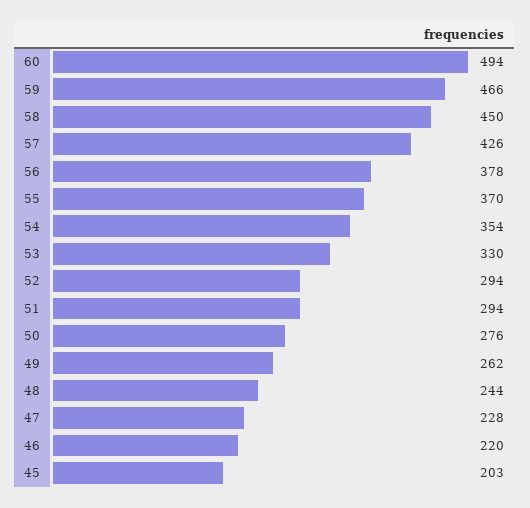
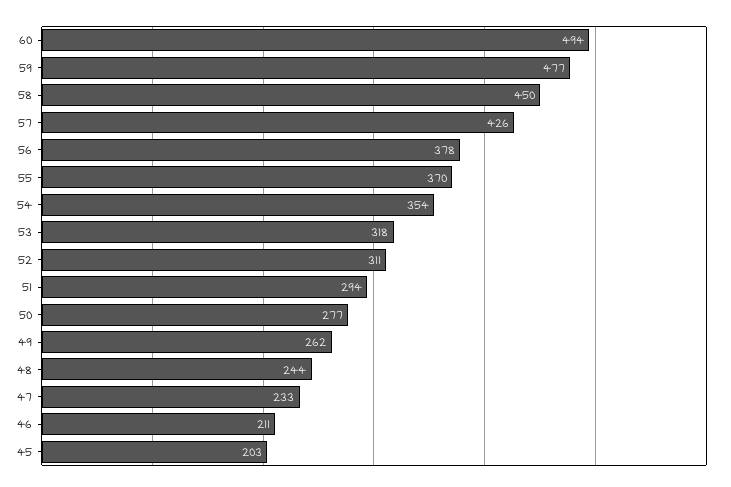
59: 466 -> 477
53: 330 -> 318
52: 294 -> 311
50: 276 -> 277
47: 228 -> 233
46: 220 -> 211

